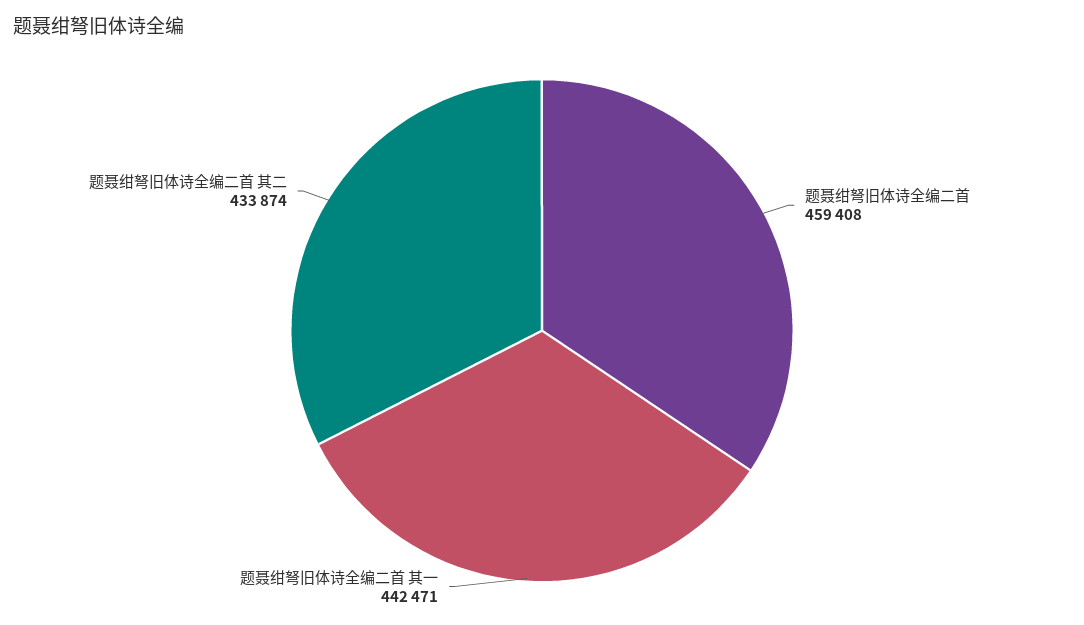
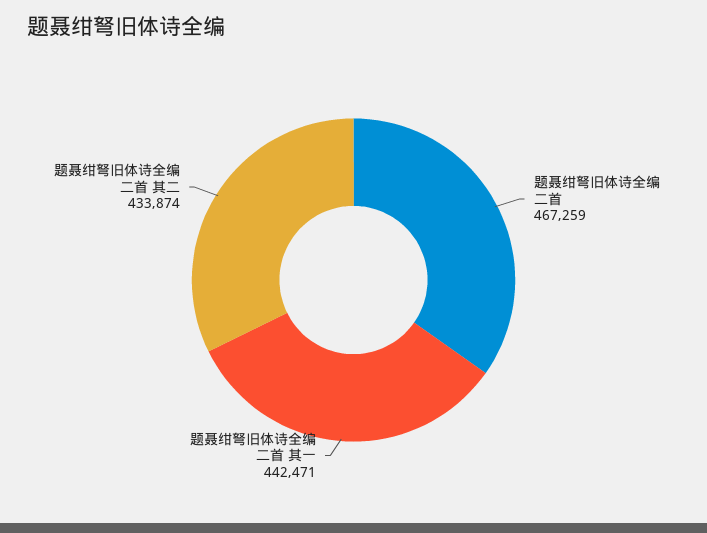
题聂绀弩旧体诗全编二首: 459408 -> 467259

